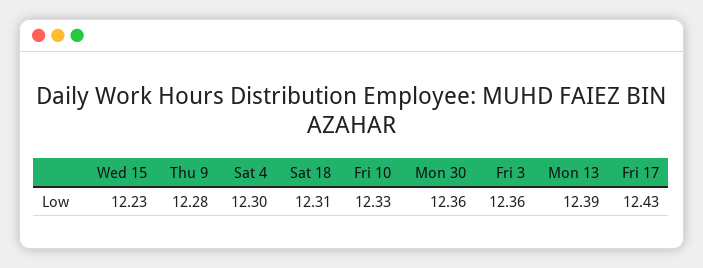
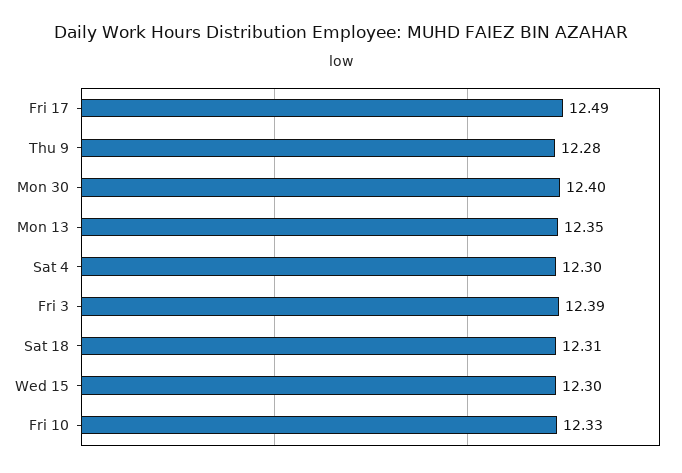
Wed 15: 12.23 -> 12.3
Mon 30: 12.36 -> 12.4
Fri 3: 12.36 -> 12.39
Mon 13: 12.39 -> 12.35
Fri 17: 12.43 -> 12.49

